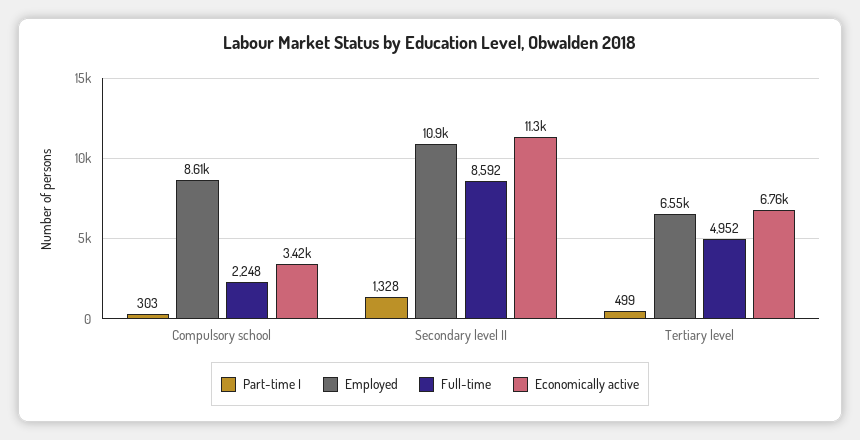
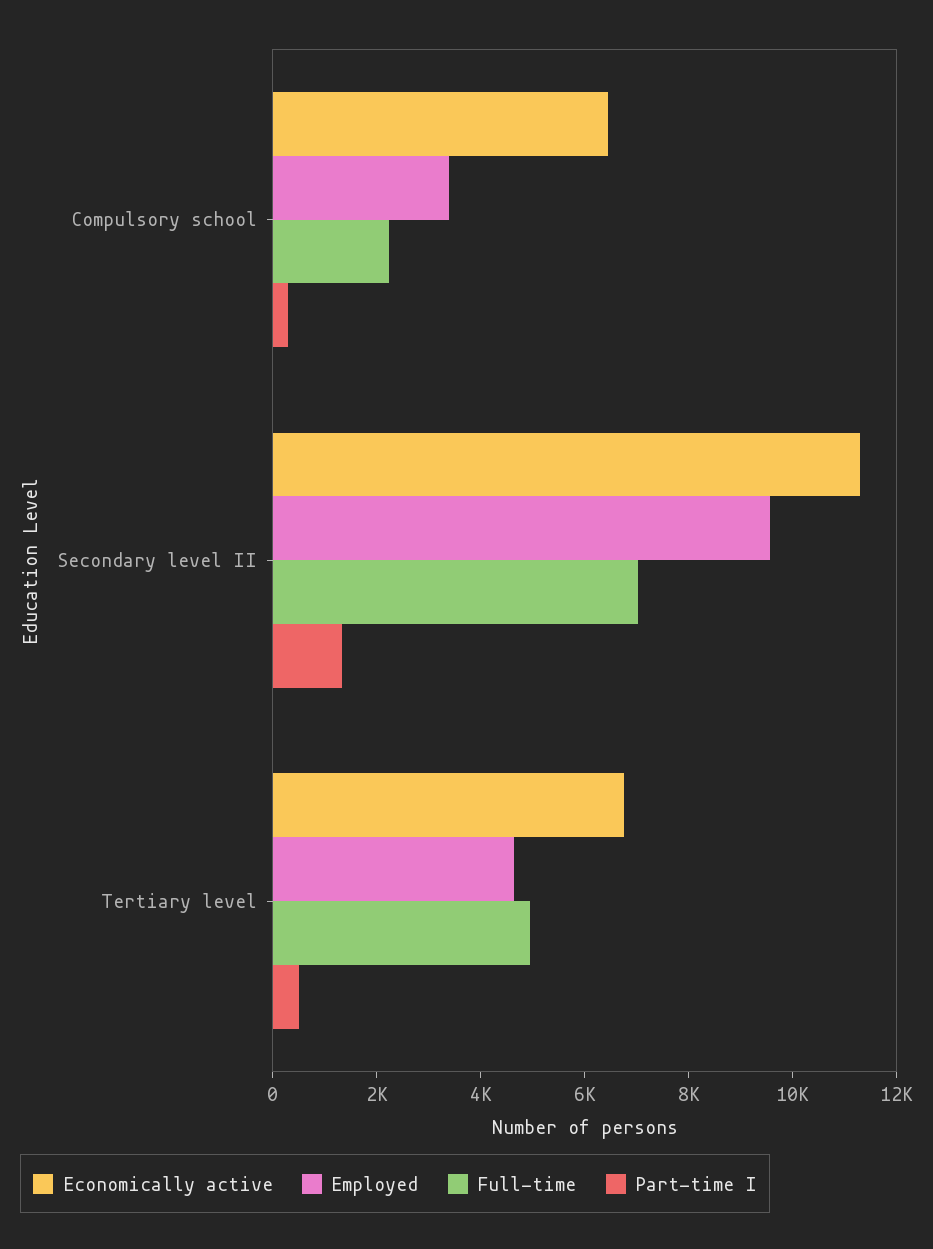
Employed, Compulsory school: 8610 -> 3500
Economically active, Compulsory school: 3420 -> 6500
Employed, Secondary level II: 10900 -> 9500
Full-time, Secondary level II: 8592 -> 7000
Employed, Tertiary level: 6550 -> 4500

